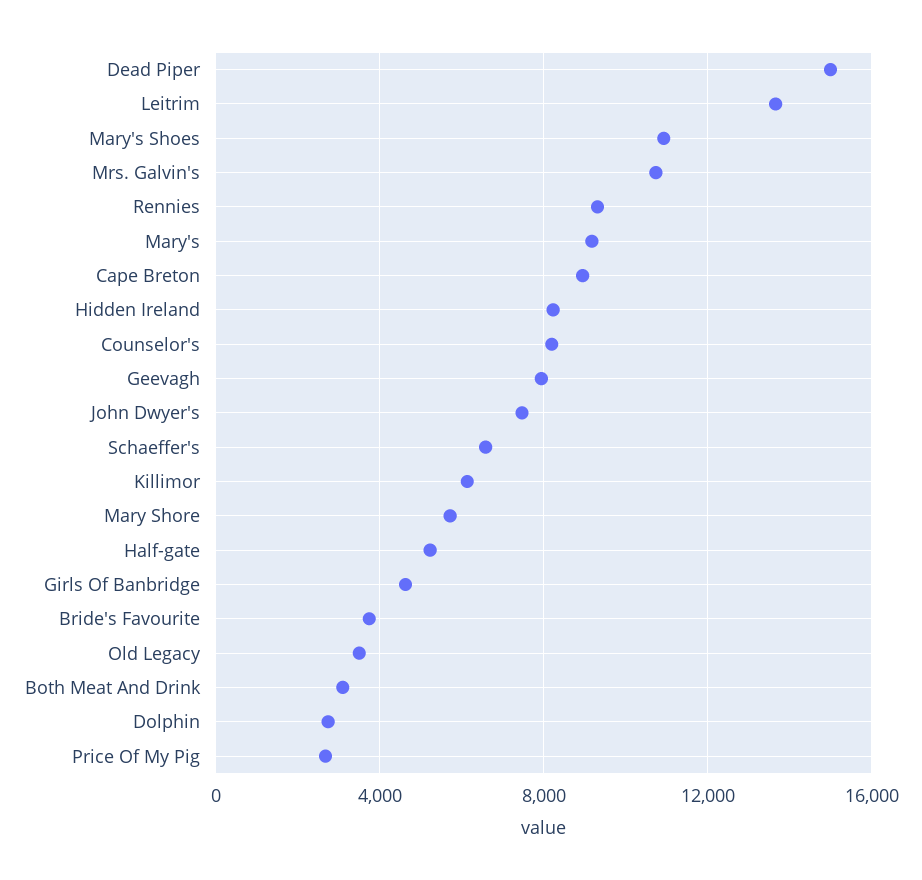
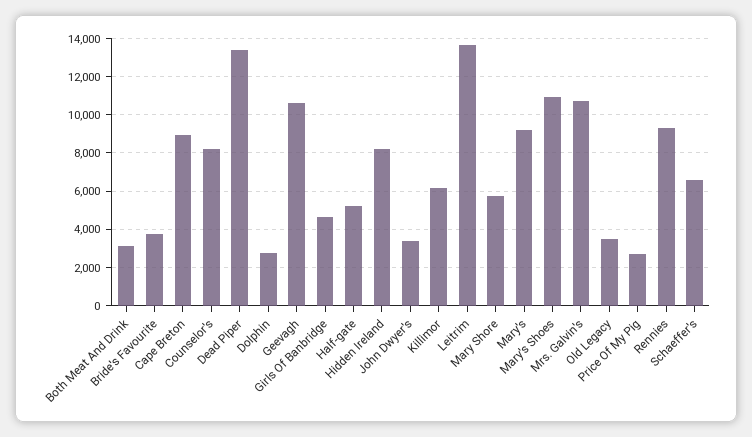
Dead Piper: 15000 -> 13500
Geevagh: 8000 -> 10500
John Dwyer's: 7500 -> 3500

